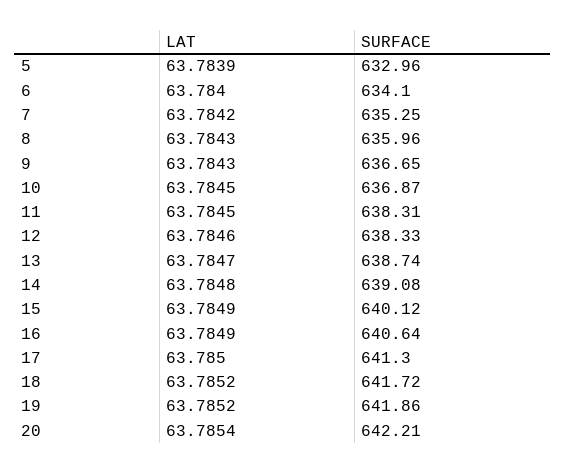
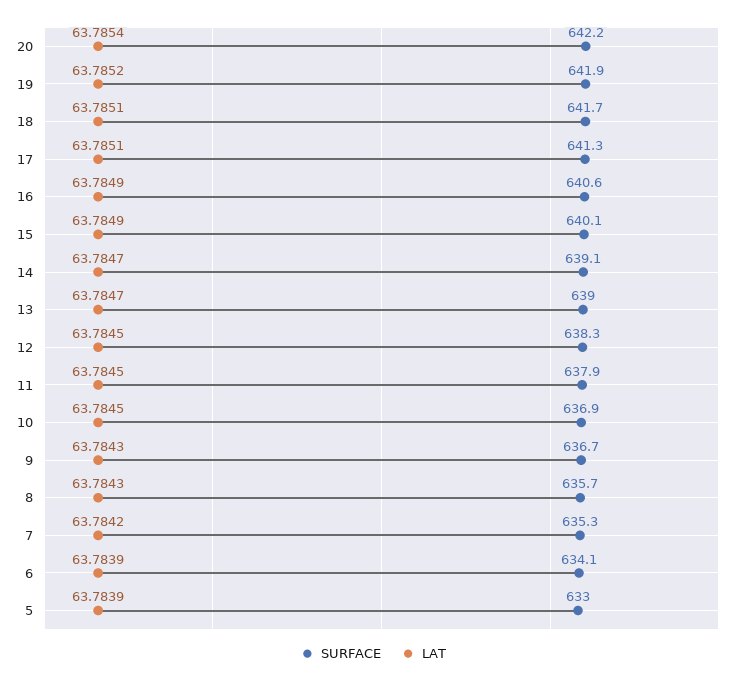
LAT, 6: 63.784 -> 63.7839
SURFACE, 8: 635.96 -> 635.7
SURFACE, 11: 638.31 -> 637.9
LAT, 12: 63.7846 -> 63.7845
SURFACE, 13: 638.74 -> 639
LAT, 14: 63.7848 -> 63.7847
LAT, 17: 63.785 -> 63.7851
LAT, 18: 63.7852 -> 63.7851

